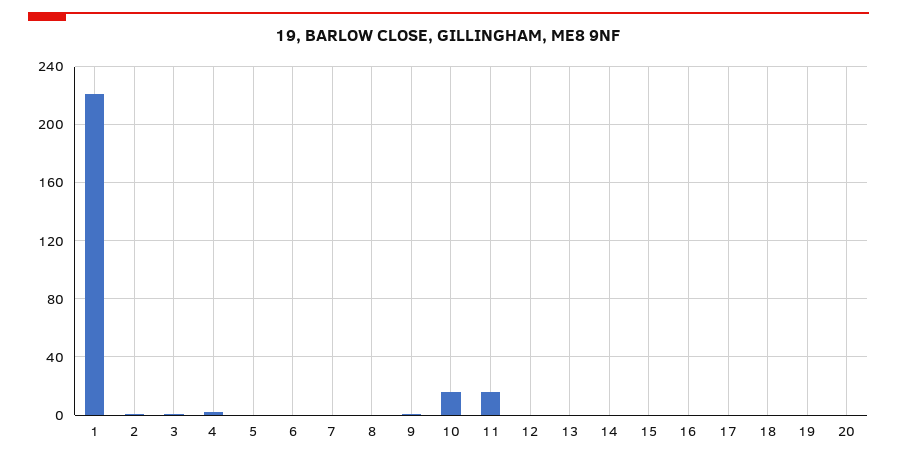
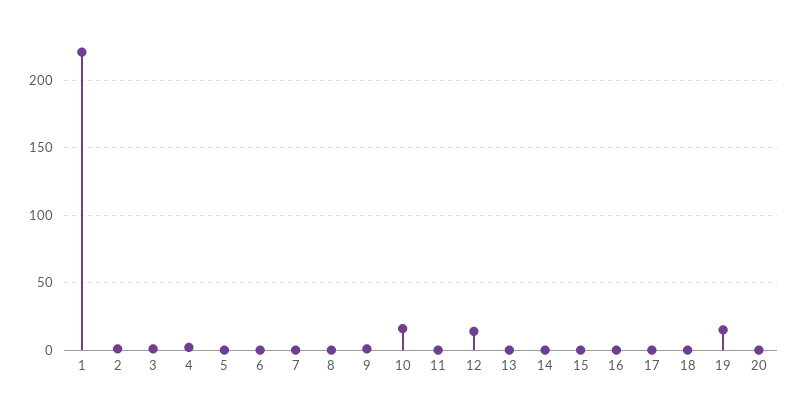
11: 15 -> 0
12: 0 -> 15
19: 0 -> 15

